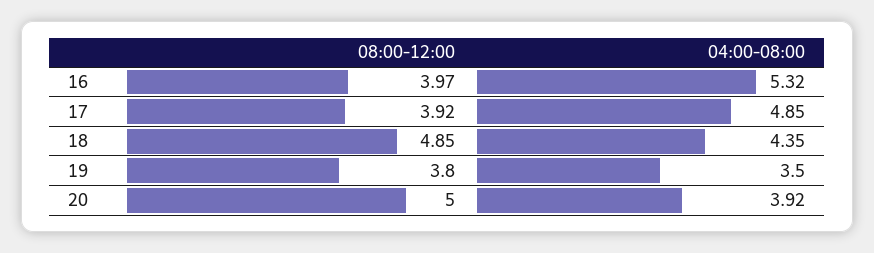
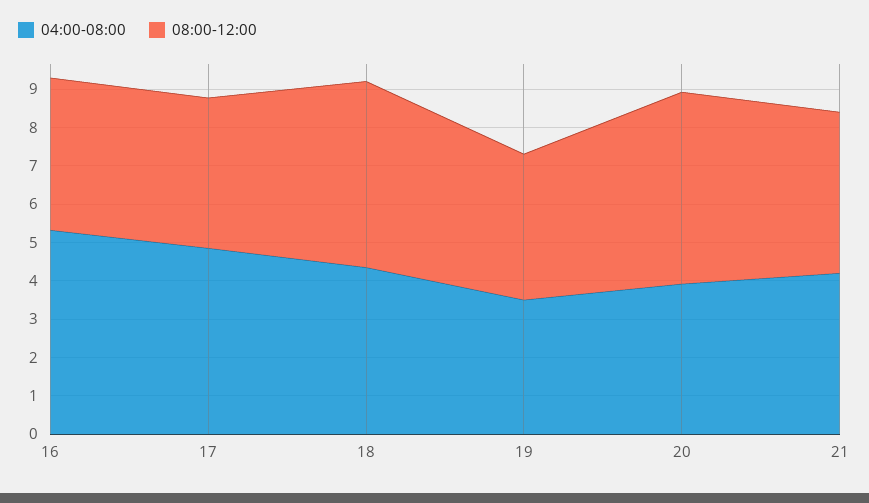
04:00-08:00, 21: none -> 4.25
08:00-12:00, 21: none -> 4.25

